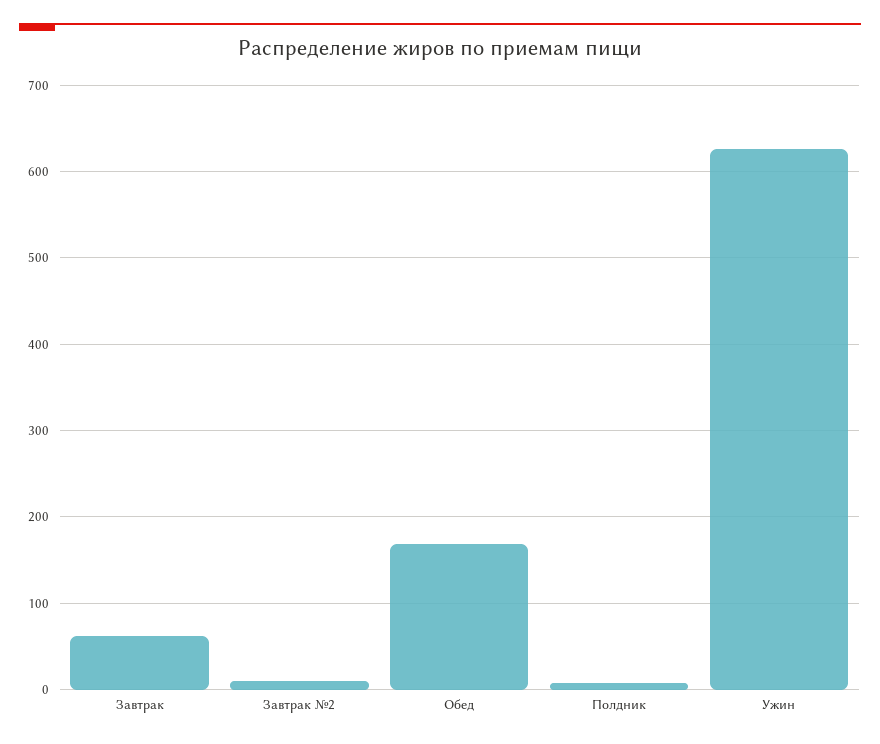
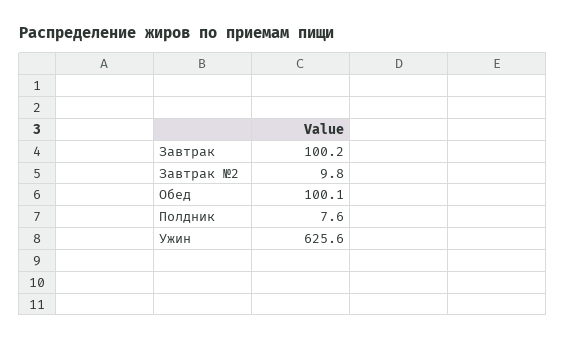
Завтрак: 60 -> 100.2
Обед: 170 -> 100.1

